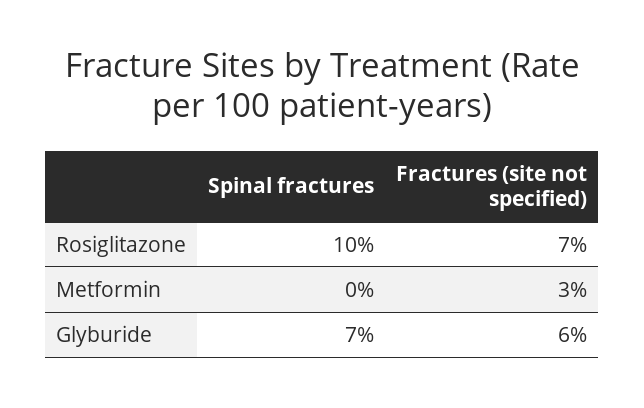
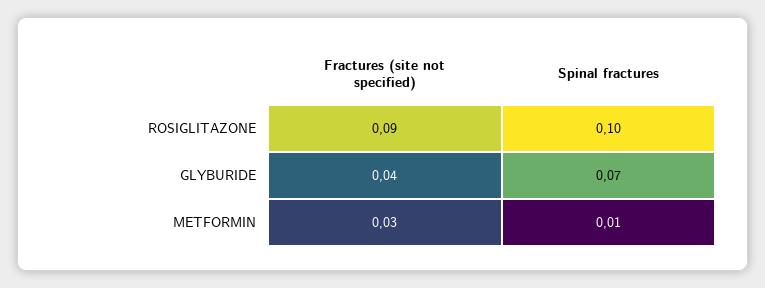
Fractures (site not specified), Rosiglitazone: 0.07 -> 0.09
Spinal fractures, Metformin: 0 -> 0.01
Fractures (site not specified), Glyburide: 0.06 -> 0.04

